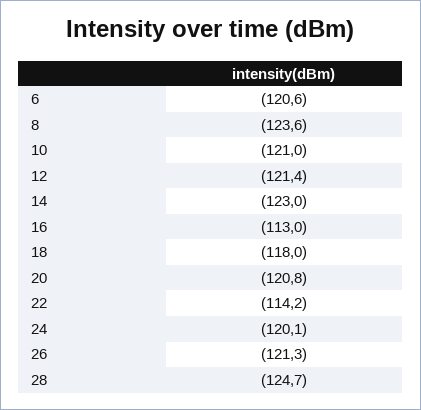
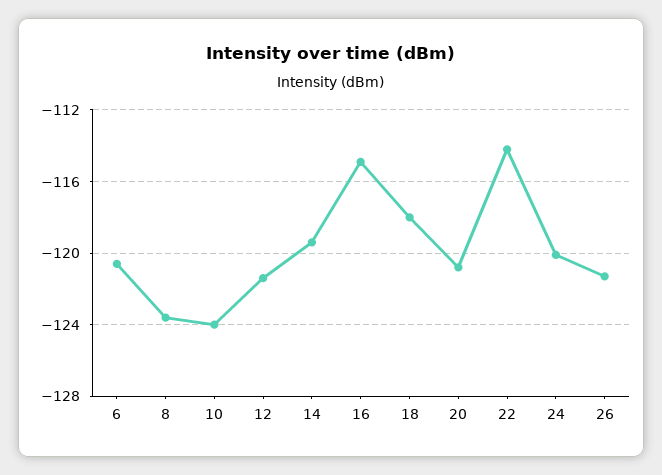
10: -121 -> -124
14: -123 -> -119.5
16: -113 -> -115
28: -124.7 -> none

